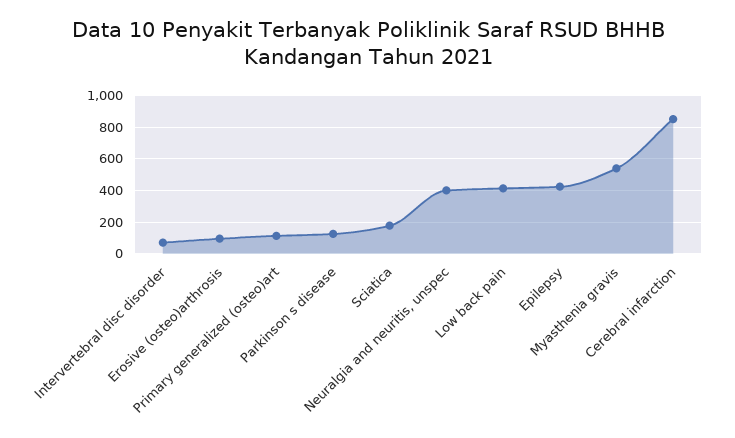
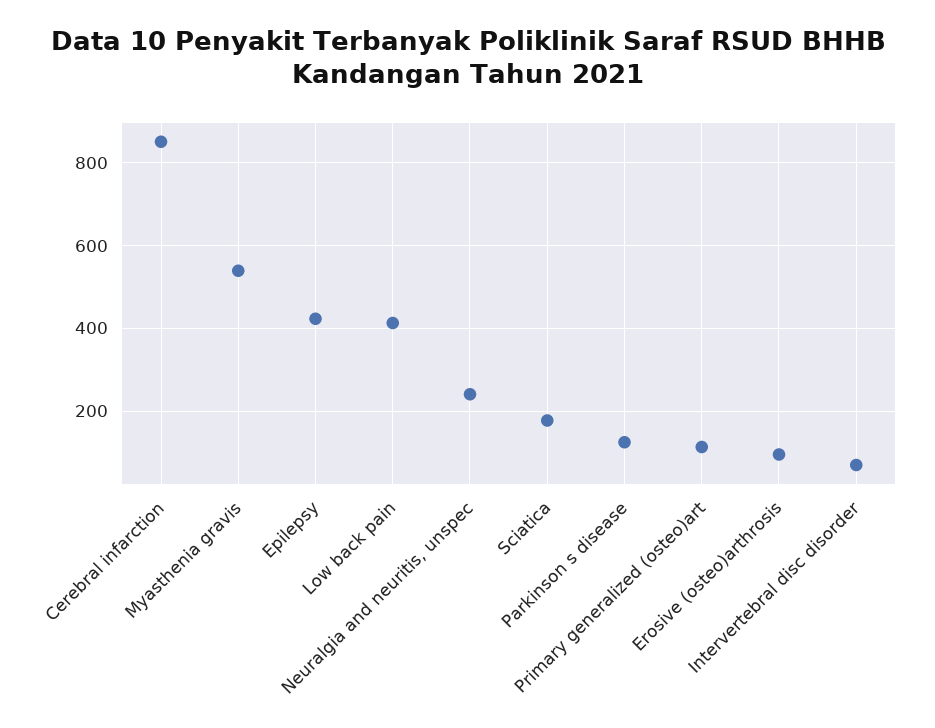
Neuralgia and neuritis, unspec: 400 -> 240

